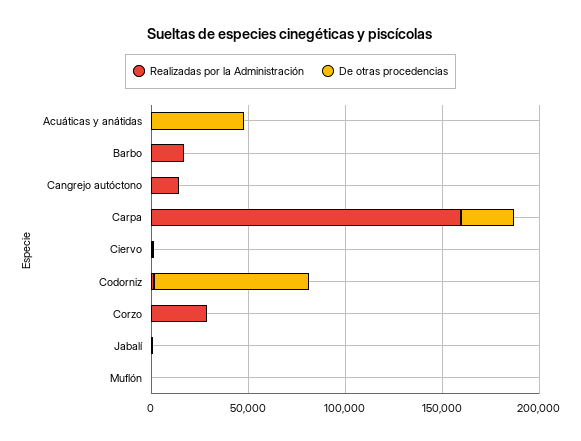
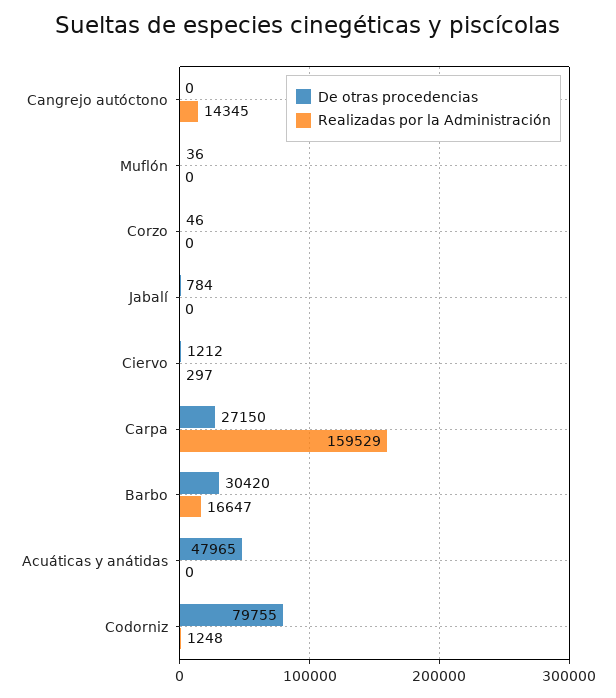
De otras procedencias, Barbo: 0 -> 30420
Realizadas por la Administración, Corzo: 30000 -> 0

